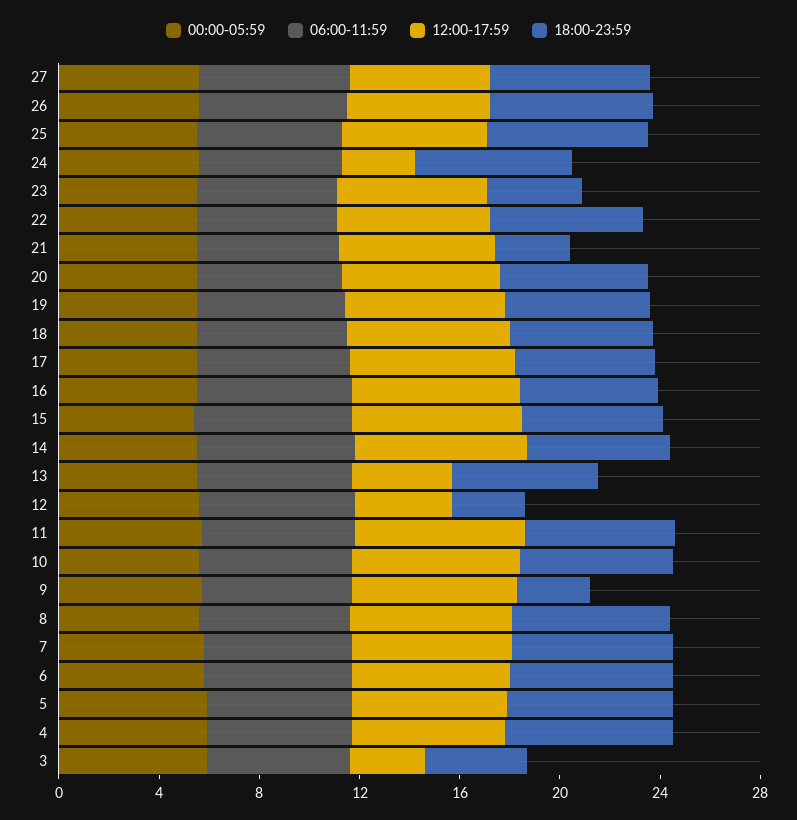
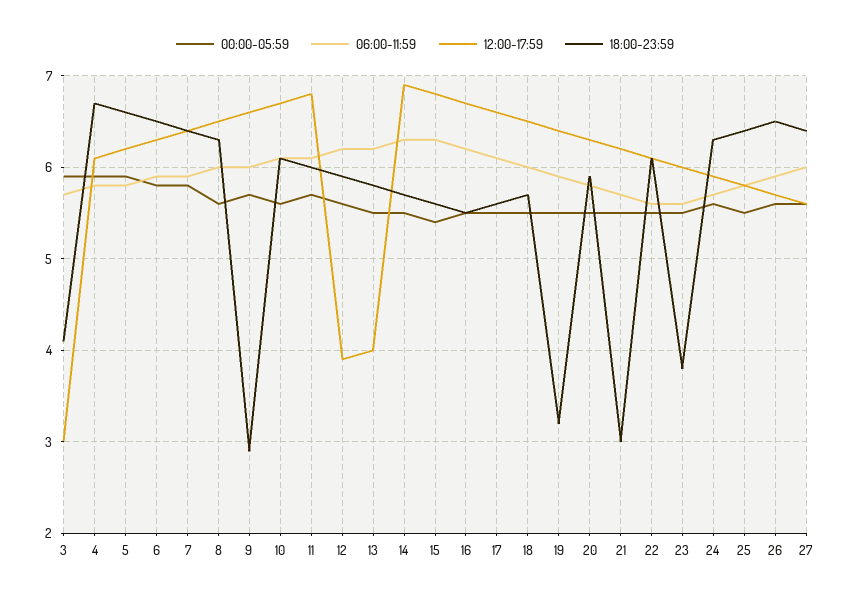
12:00-17:59, 24: 3 -> 5.9
18:00-23:59, 19: 6 -> 3.2
18:00-23:59, 12: 3 -> 5.9

